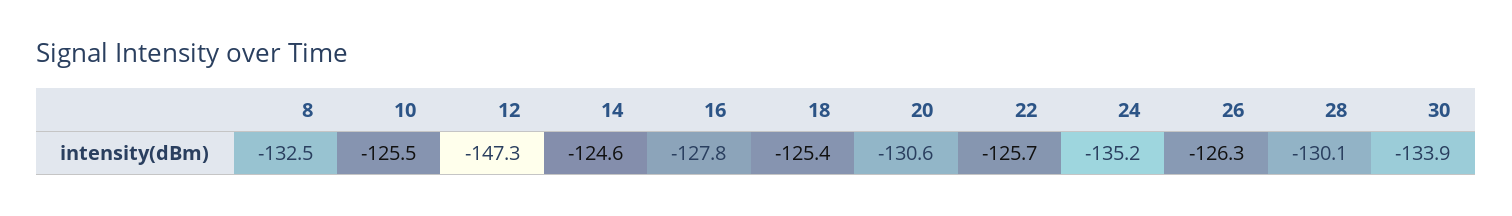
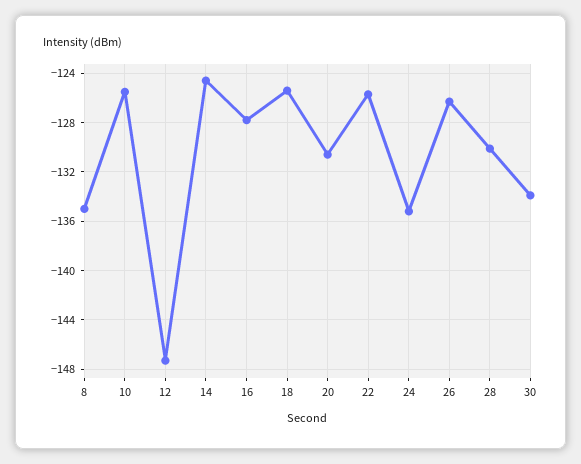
8: -132.5 -> -135

